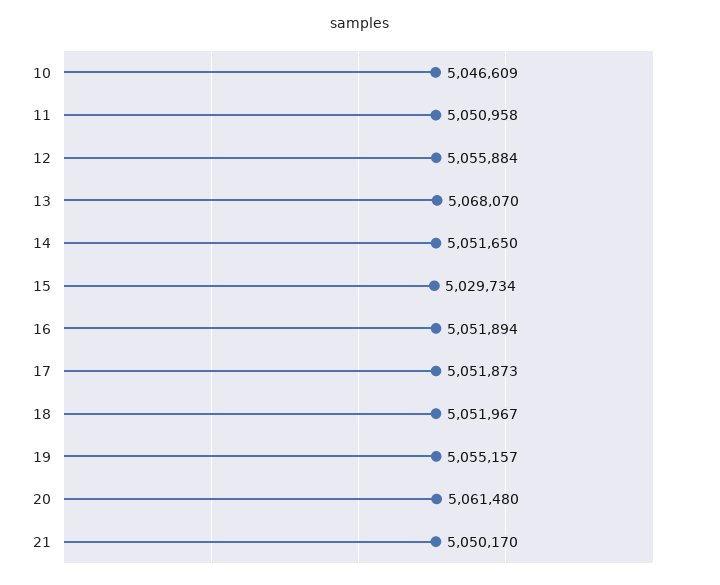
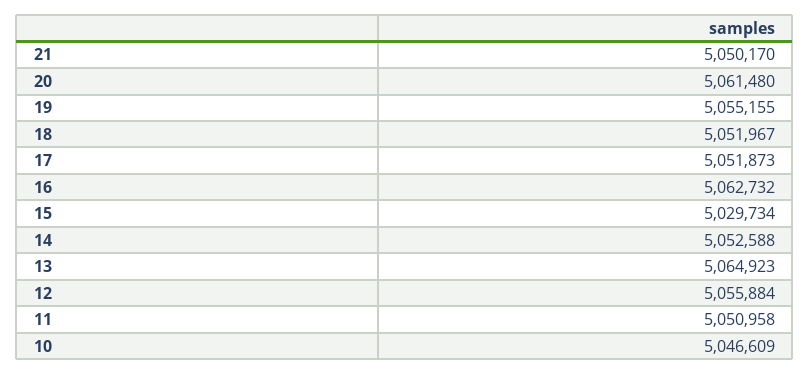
13: 5068070 -> 5064923
14: 5051650 -> 5052588
16: 5051894 -> 5062732
19: 5055157 -> 5055155

